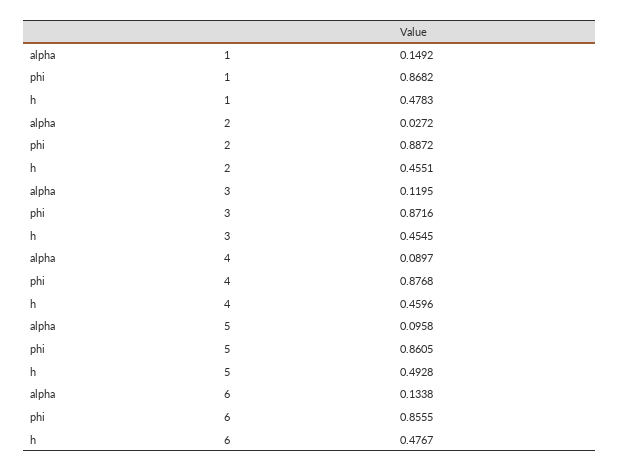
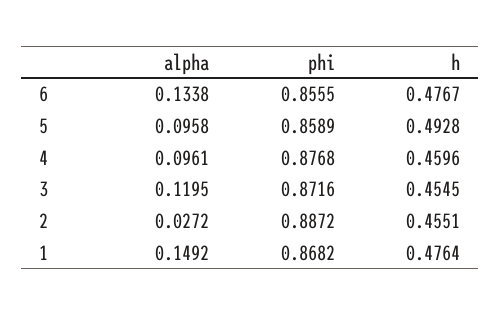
h, 1: 0.4783 -> 0.4764
alpha, 4: 0.0897 -> 0.0961
phi, 5: 0.8605 -> 0.8589

